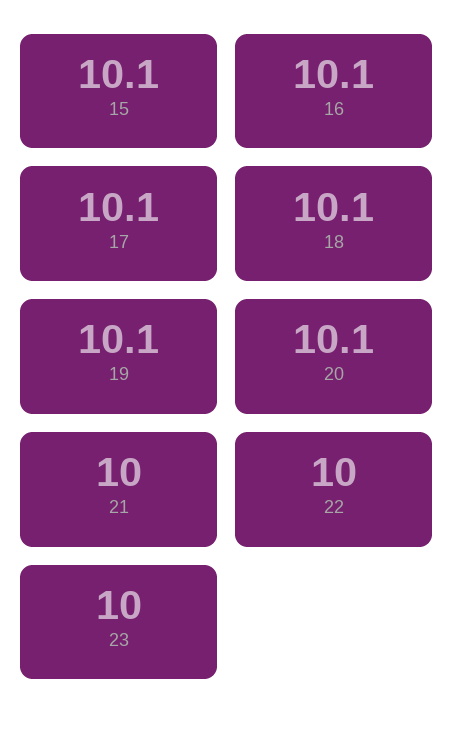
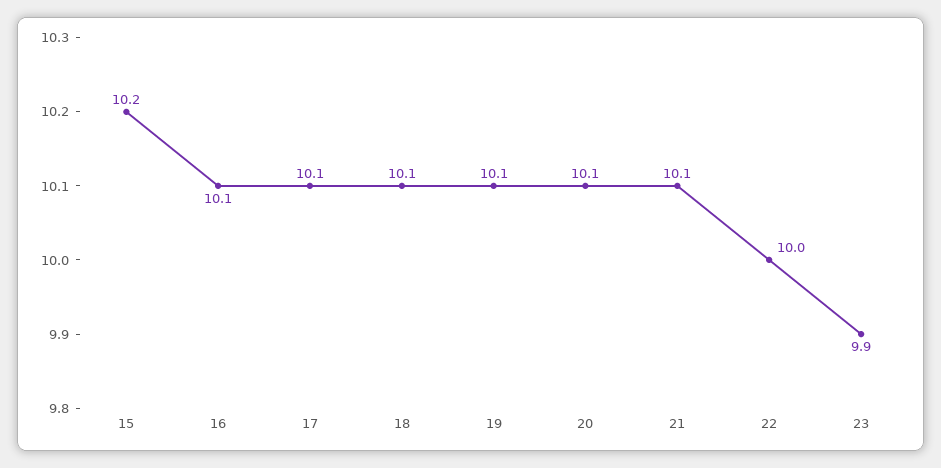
15: 10.1 -> 10.2
21: 10 -> 10.1
23: 10 -> 9.9

